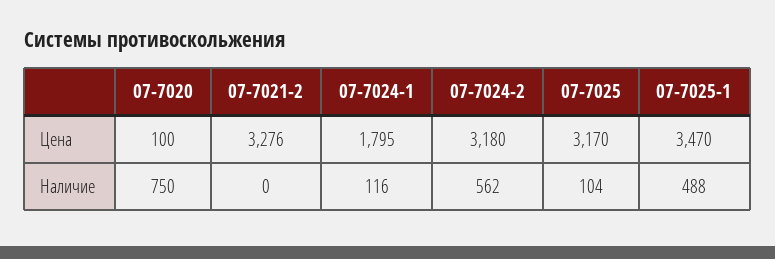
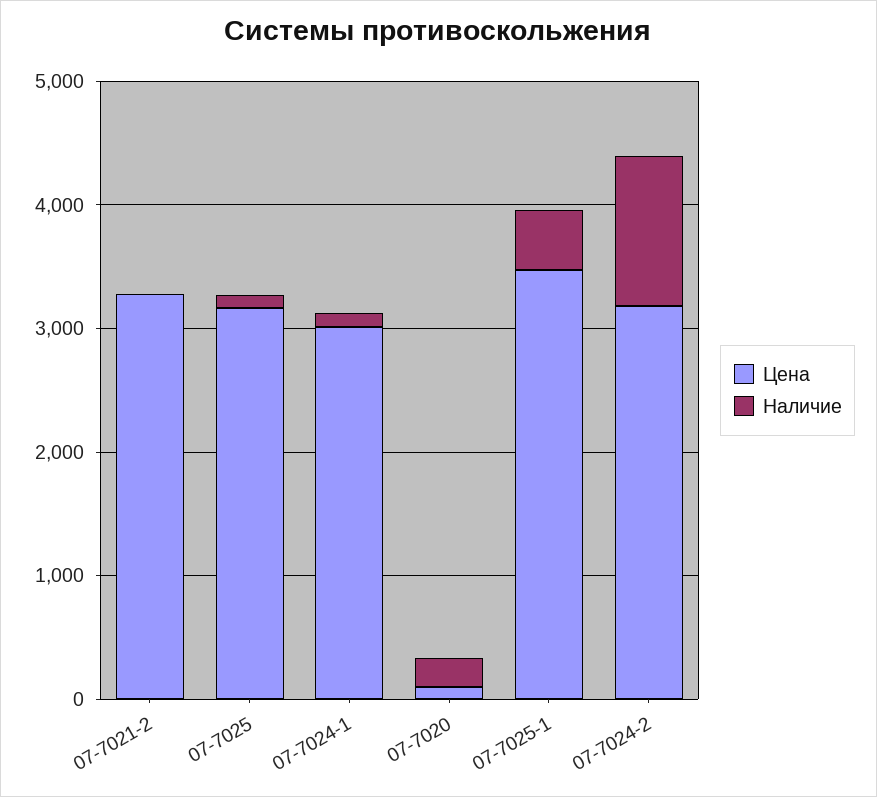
Цена, 07-7024-1: 1795 -> 3000
Наличие, 07-7020: 750 -> 200
Наличие, 07-7024-2: 562 -> 1200

